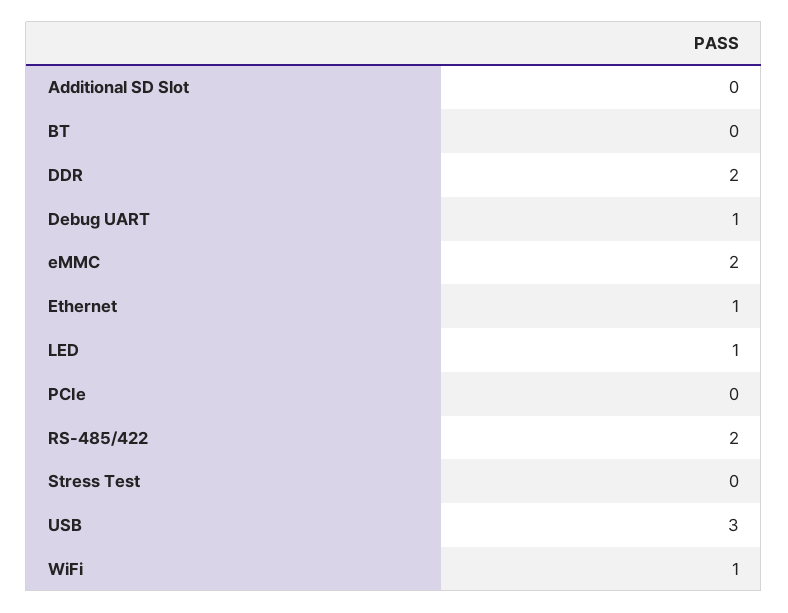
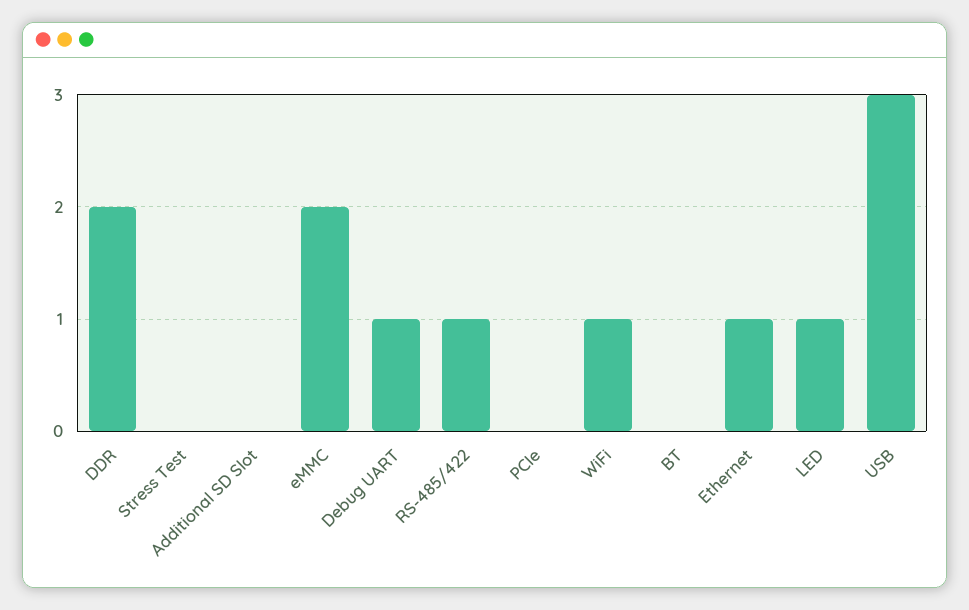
RS-485/422: 2 -> 1

